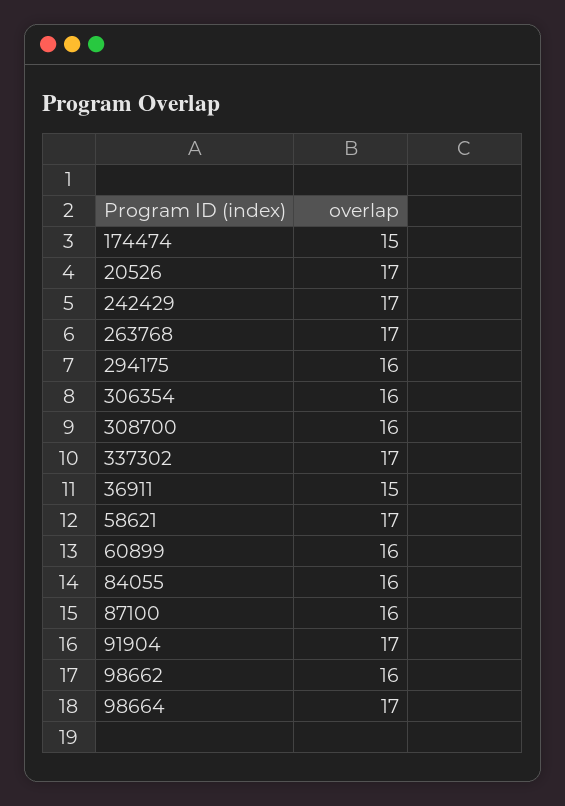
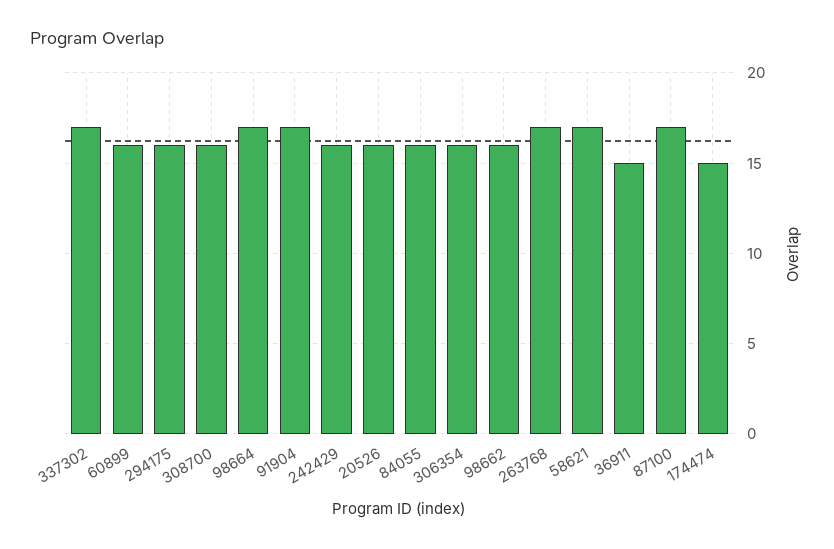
20526: 17 -> 16
242429: 17 -> 16
87100: 16 -> 17

